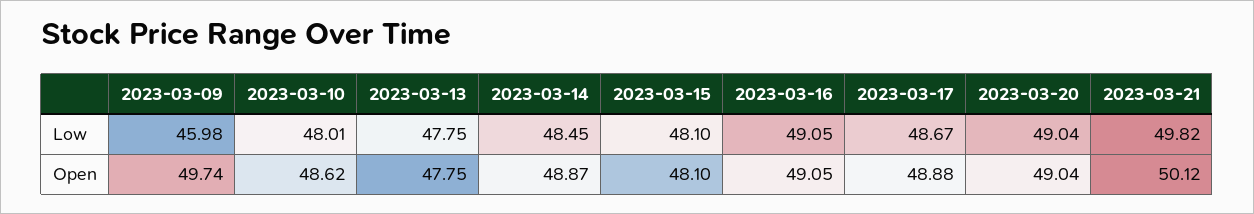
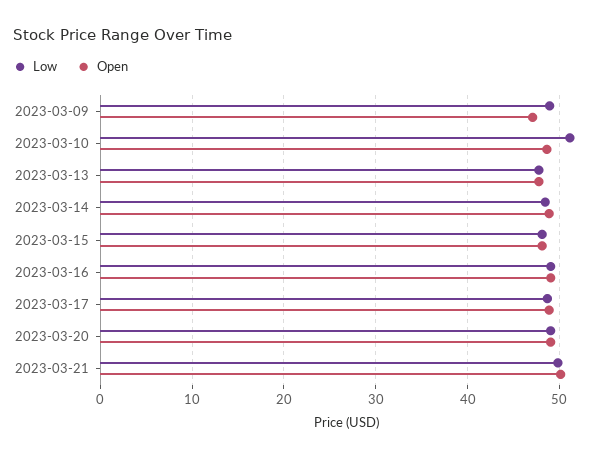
Low, 2023-03-09: 45.98 -> 49
Low, 2023-03-10: 48.01 -> 51
Open, 2023-03-09: 49.74 -> 47

